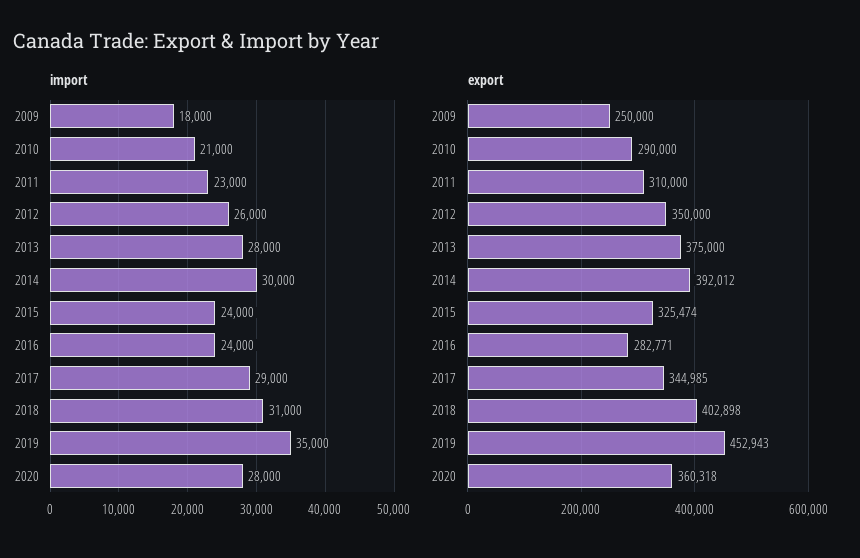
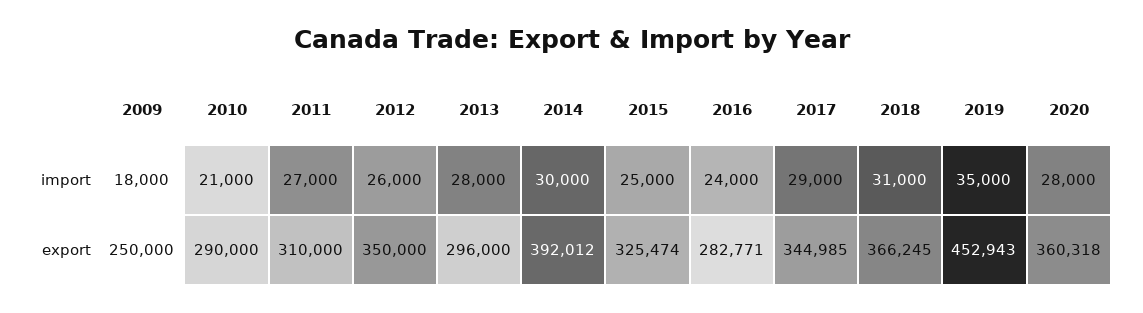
import, 2011: 23000 -> 27000
import, 2015: 24000 -> 25000
export, 2013: 375000 -> 296000
export, 2018: 402898 -> 366245

